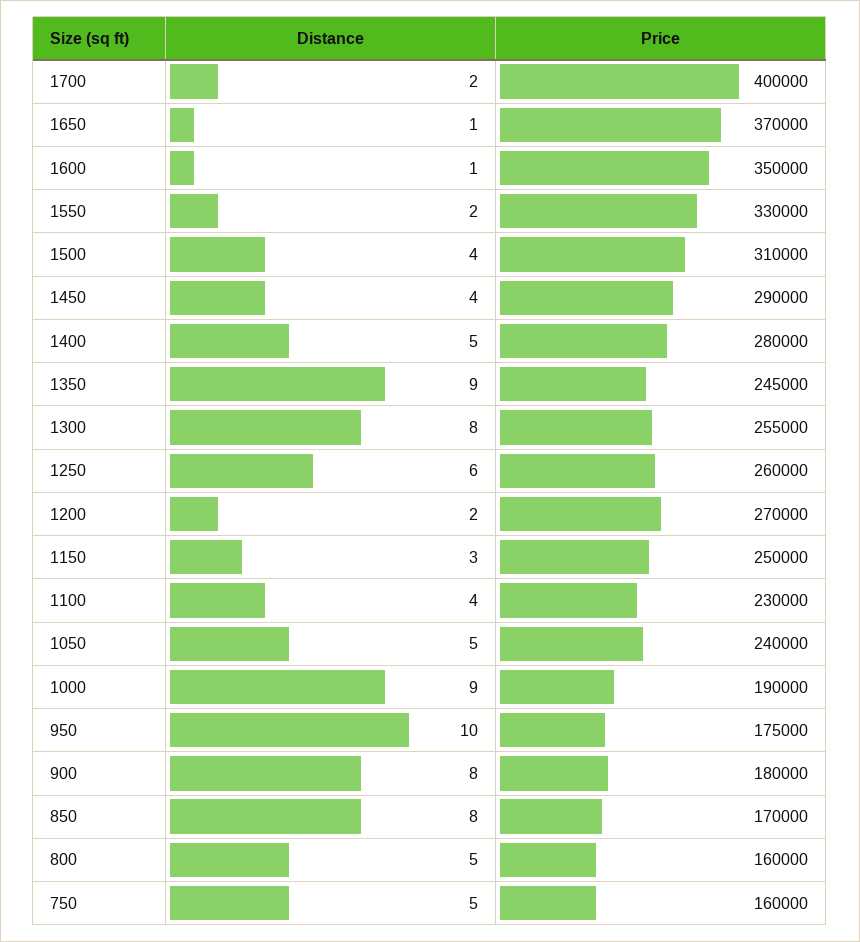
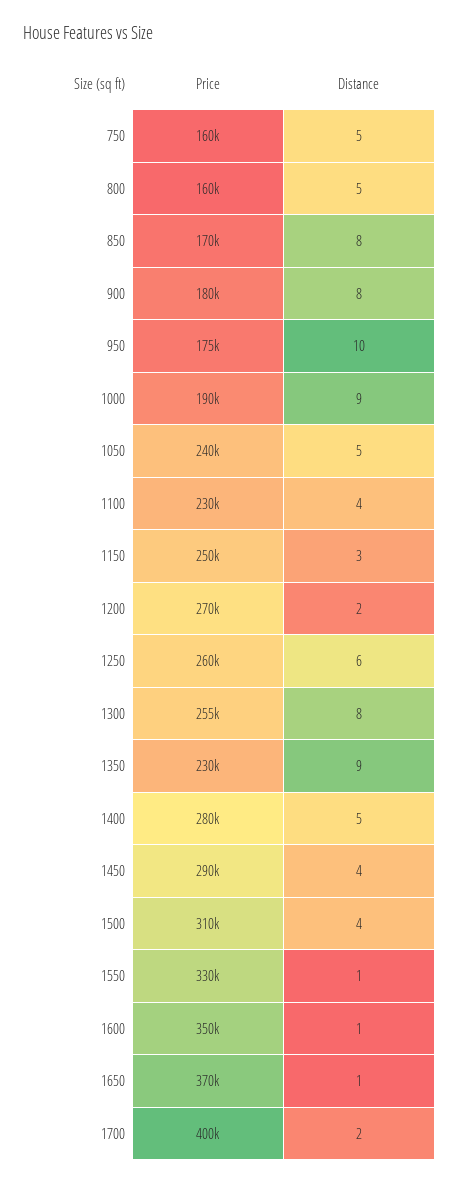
Distance, 1550: 2 -> 1
Price, 1350: 245000 -> 230000

